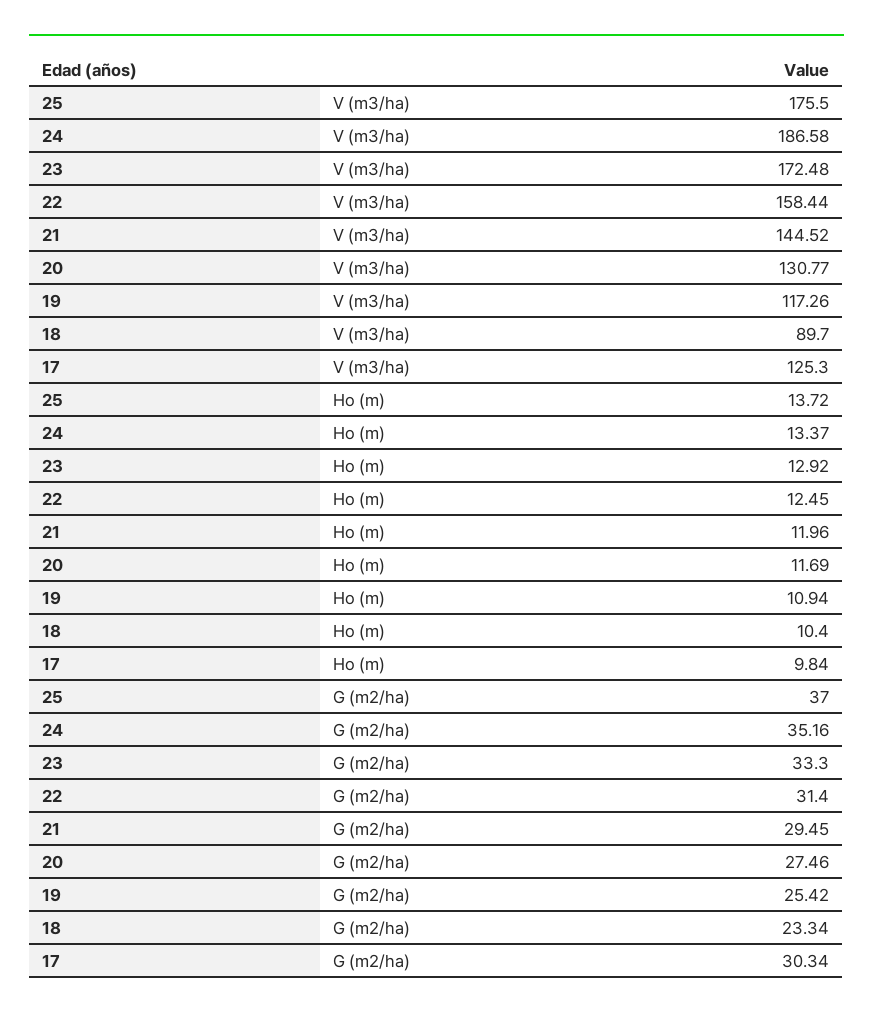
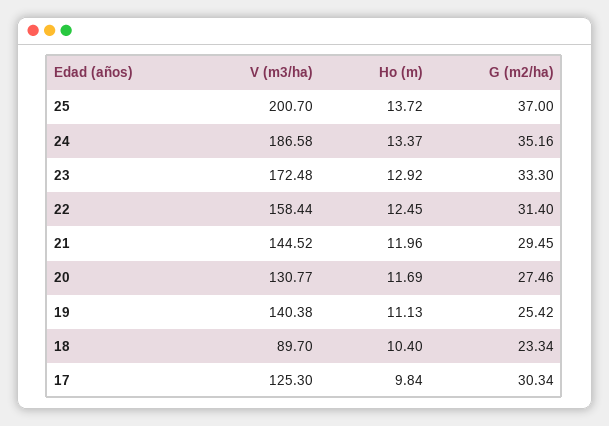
25, V (m3/ha): 175.5 -> 200.7
19, V (m3/ha): 117.26 -> 140.38
19, Ho (m): 10.94 -> 11.13

